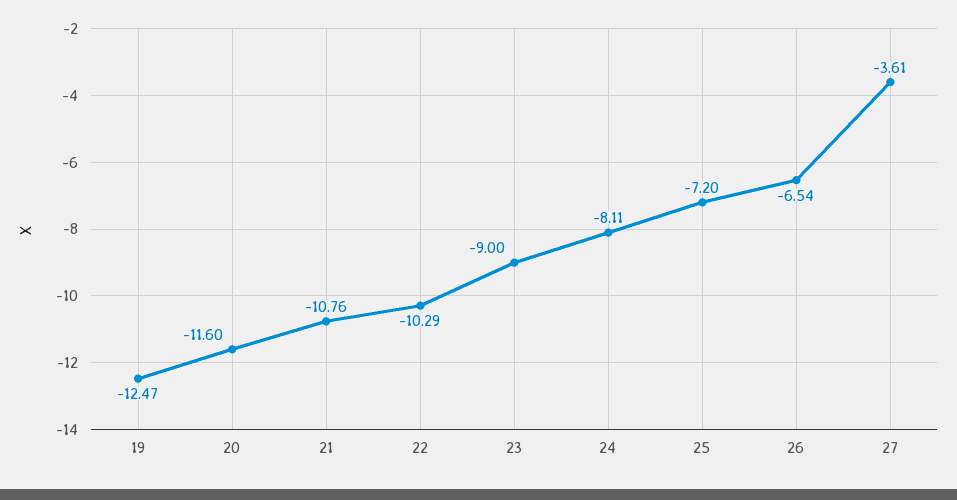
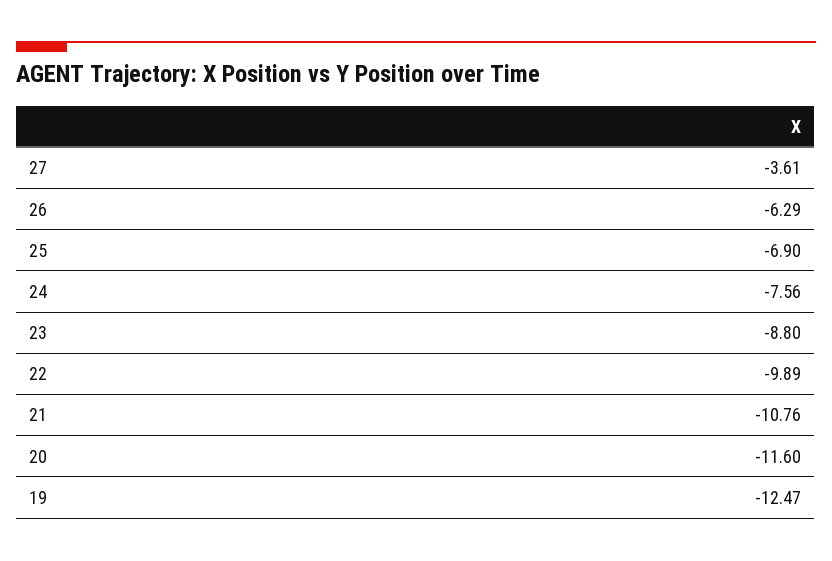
22: -10.29 -> -9.89
23: -9 -> -8.8
24: -8.11 -> -7.56
25: -7.2 -> -6.9
26: -6.54 -> -6.29

